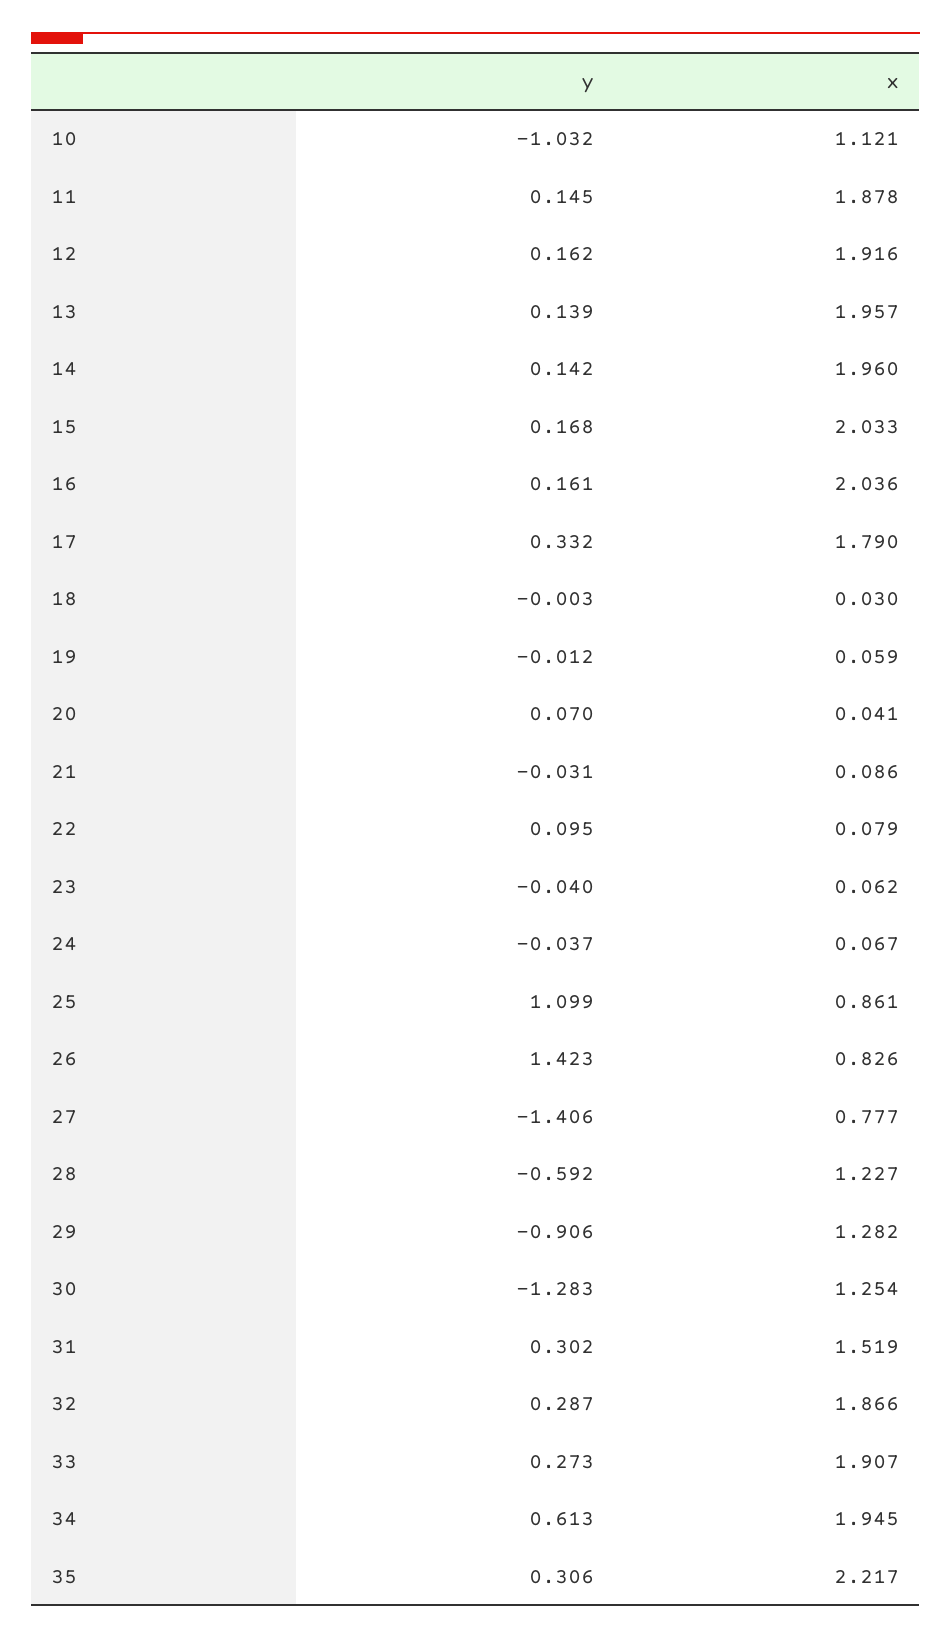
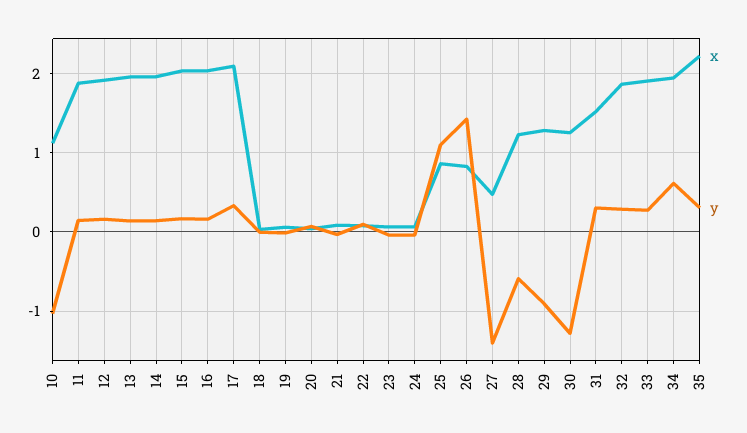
x, 17: 1.79 -> 2.1
x, 27: 0.777 -> 0.5

